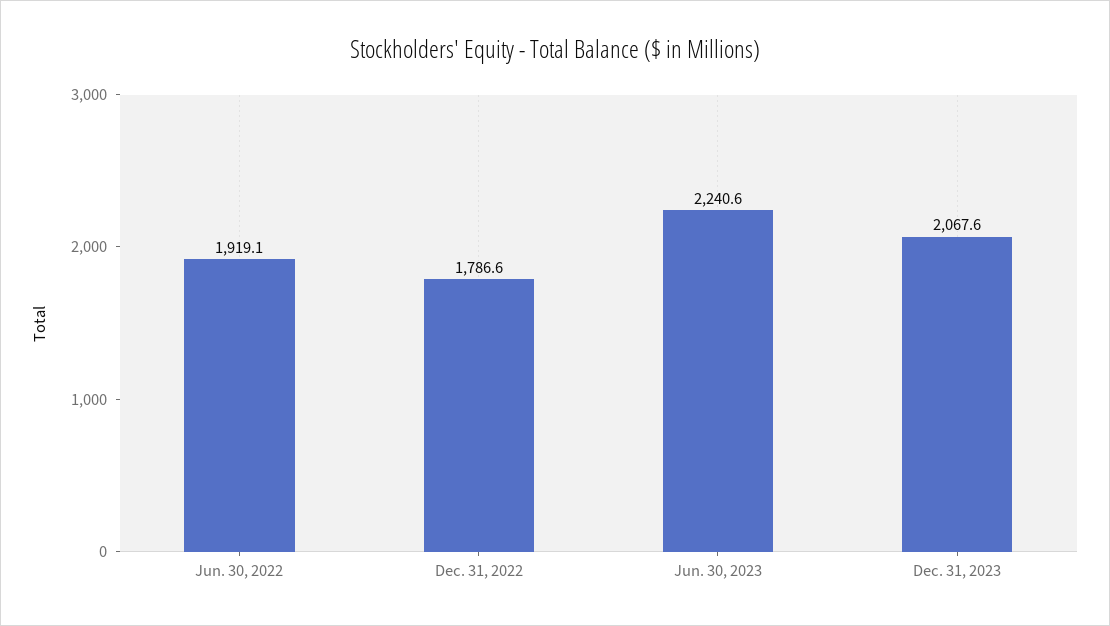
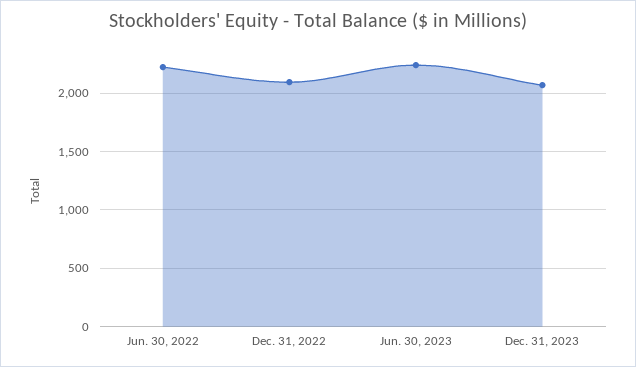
Jun. 30, 2022: 1919.1 -> 2200
Dec. 31, 2022: 1786.6 -> 2100

